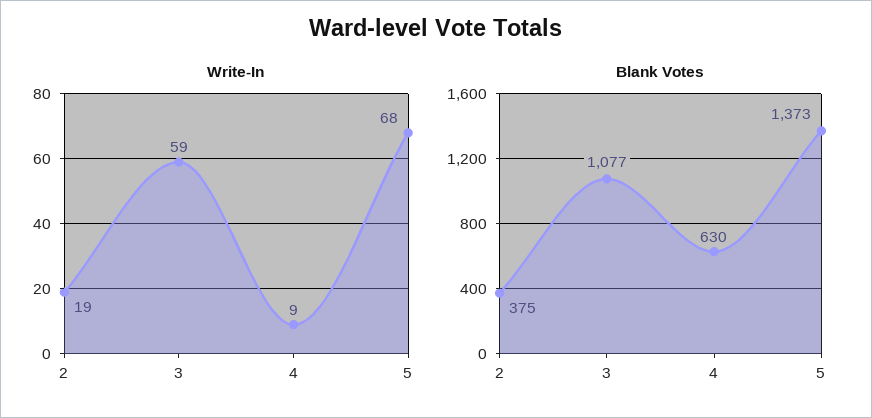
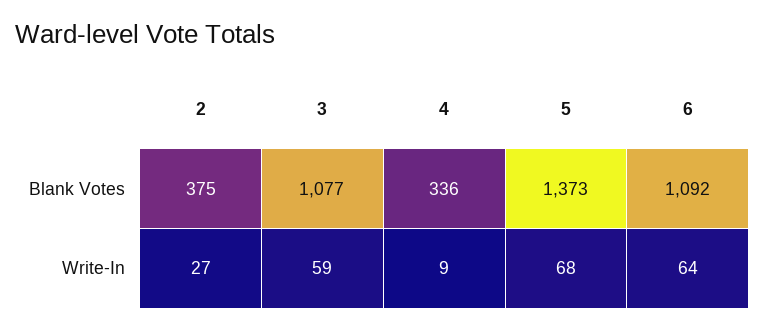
Write-In, 2: 19 -> 27
Blank Votes, 4: 630 -> 336
Blank Votes, 6: none -> 1092
Write-In, 6: none -> 64

